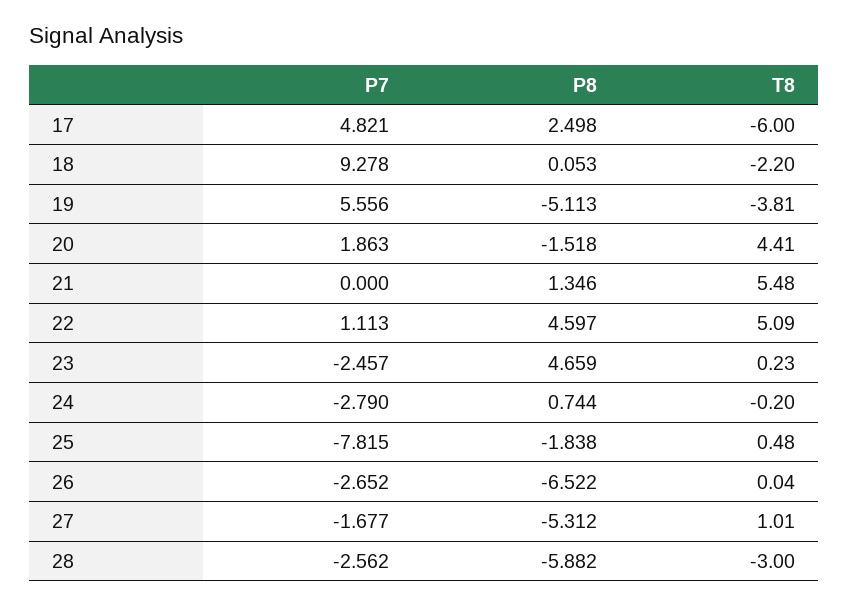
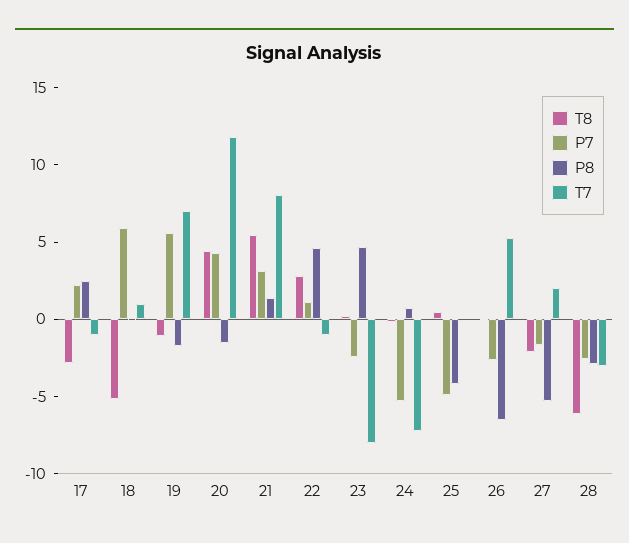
P7, 17: 4.821 -> 2
T8, 17: -6 -> -3
P7, 18: 9.278 -> 6
T8, 18: -2.2 -> -5
P8, 19: -5.113 -> -2
T8, 19: -3.81 -> -1
P7, 20: 1.863 -> 4
P7, 21: 0 -> 3
T8, 22: 5.09 -> 3
P7, 24: -2.79 -> -5
P7, 25: -7.815 -> -5
P8, 25: -1.838 -> -4
T8, 27: 1.01 -> -2
P8, 28: -5.882 -> -3
T8, 28: -3 -> -6
T7, 17: none -> -1
T7, 18: none -> 1
T7, 19: none -> 7
T7, 20: none -> 12
T7, 21: none -> 8
T7, 22: none -> -1
T7, 23: none -> -8
T7, 24: none -> -7
T7, 25: none -> 0
T7, 26: none -> 5
T7, 27: none -> 2
T7, 28: none -> -3

